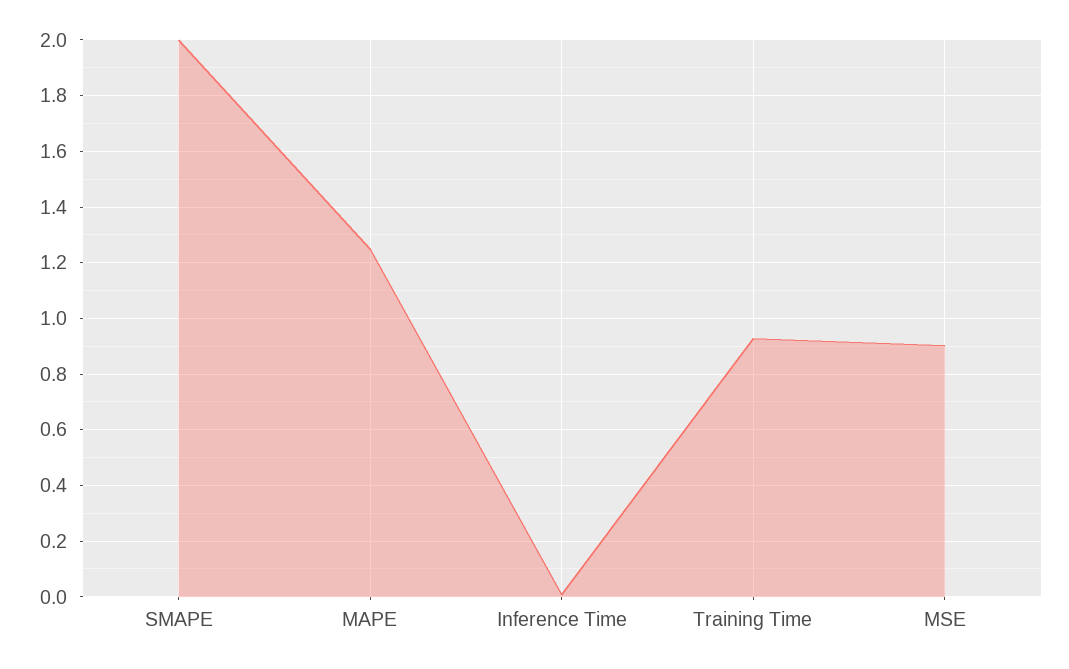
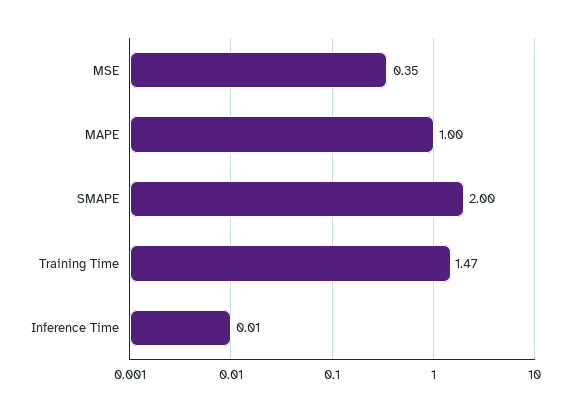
MAPE: 1.25 -> 1
Training Time: 0.925 -> 1.47
MSE: 0.9 -> 0.35

